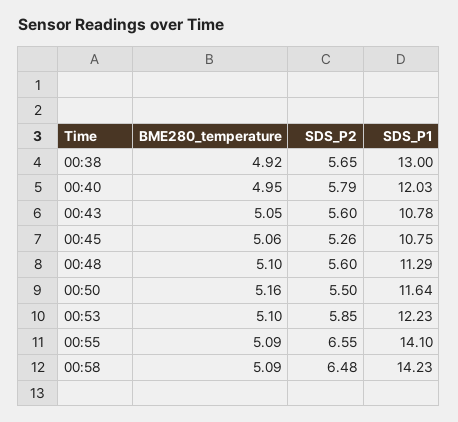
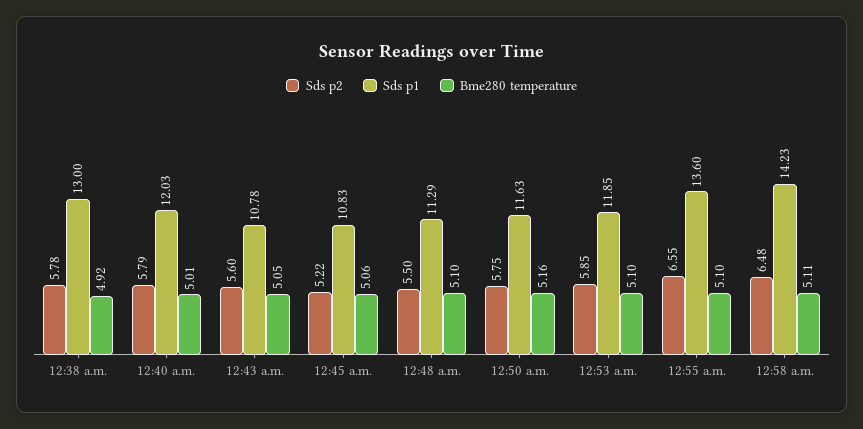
SDS_P2, 00:38: 5.65 -> 5.78
BME280_temperature, 00:40: 4.95 -> 5.01
SDS_P2, 00:45: 5.26 -> 5.22
SDS_P1, 00:45: 10.75 -> 10.83
SDS_P2, 00:48: 5.6 -> 5.5
SDS_P2, 00:50: 5.5 -> 5.75
SDS_P1, 00:50: 11.64 -> 11.63
SDS_P1, 00:53: 12.23 -> 11.85
BME280_temperature, 00:55: 5.09 -> 5.1
SDS_P1, 00:55: 14.1 -> 13.6
BME280_temperature, 00:58: 5.09 -> 5.11

